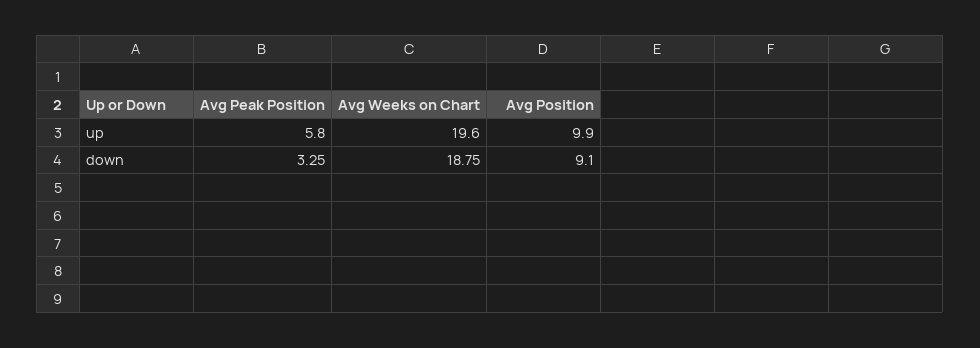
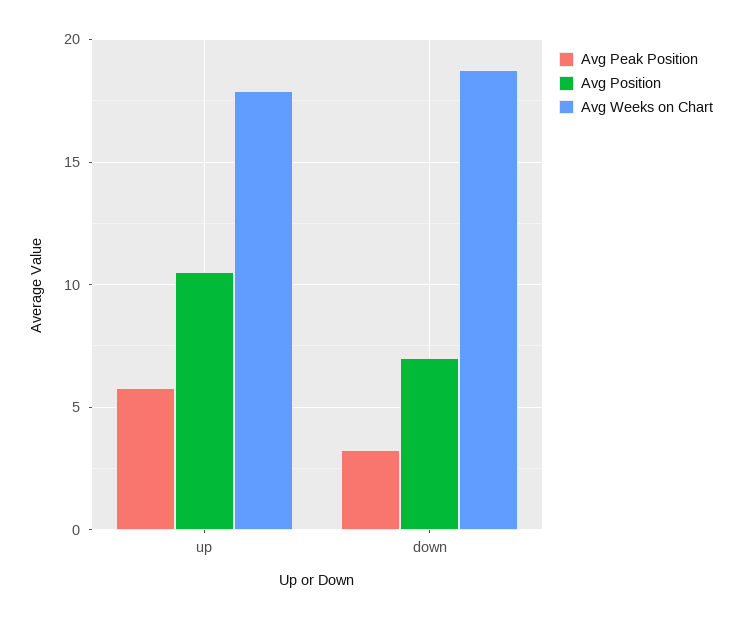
Avg Weeks on Chart, up: 19.6 -> 18
Avg Position, up: 9.9 -> 10.5
Avg Position, down: 9.1 -> 7

